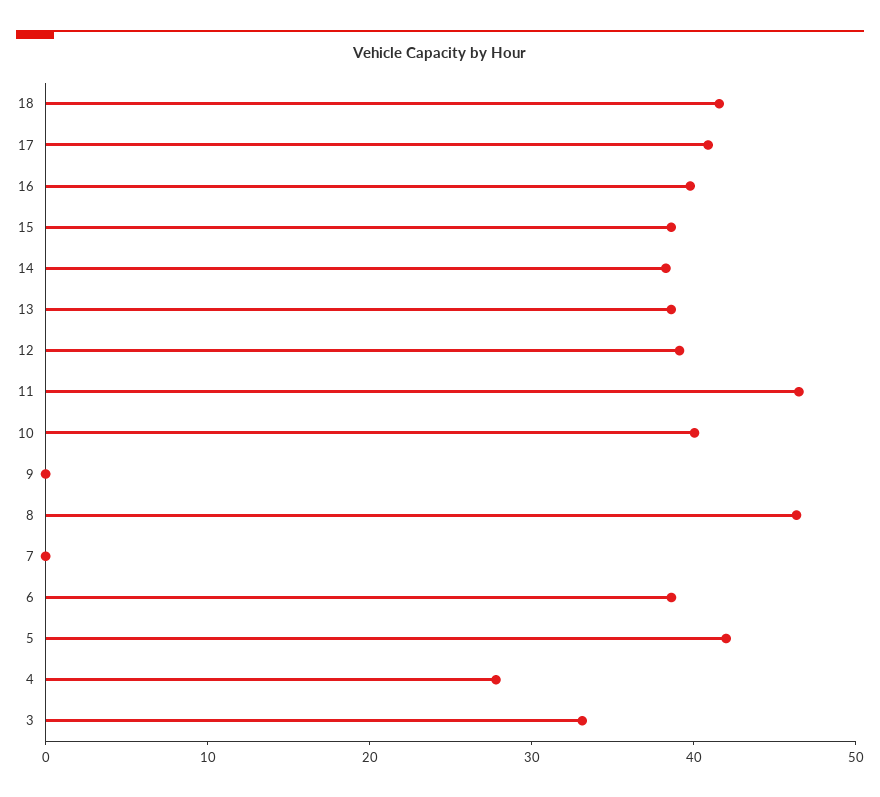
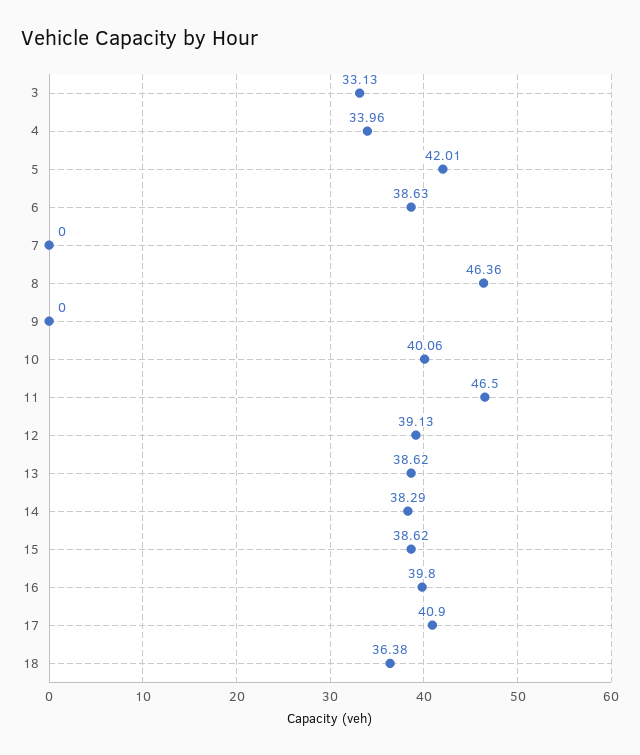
18: 42 -> 36.38
4: 28 -> 33.96

